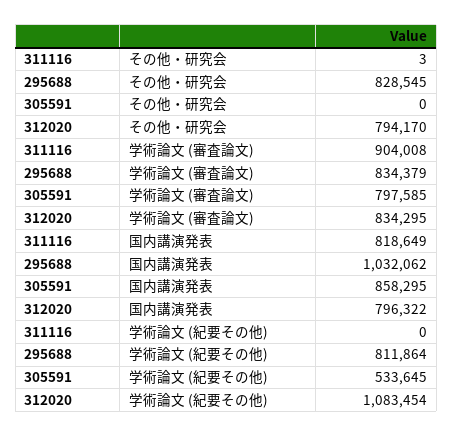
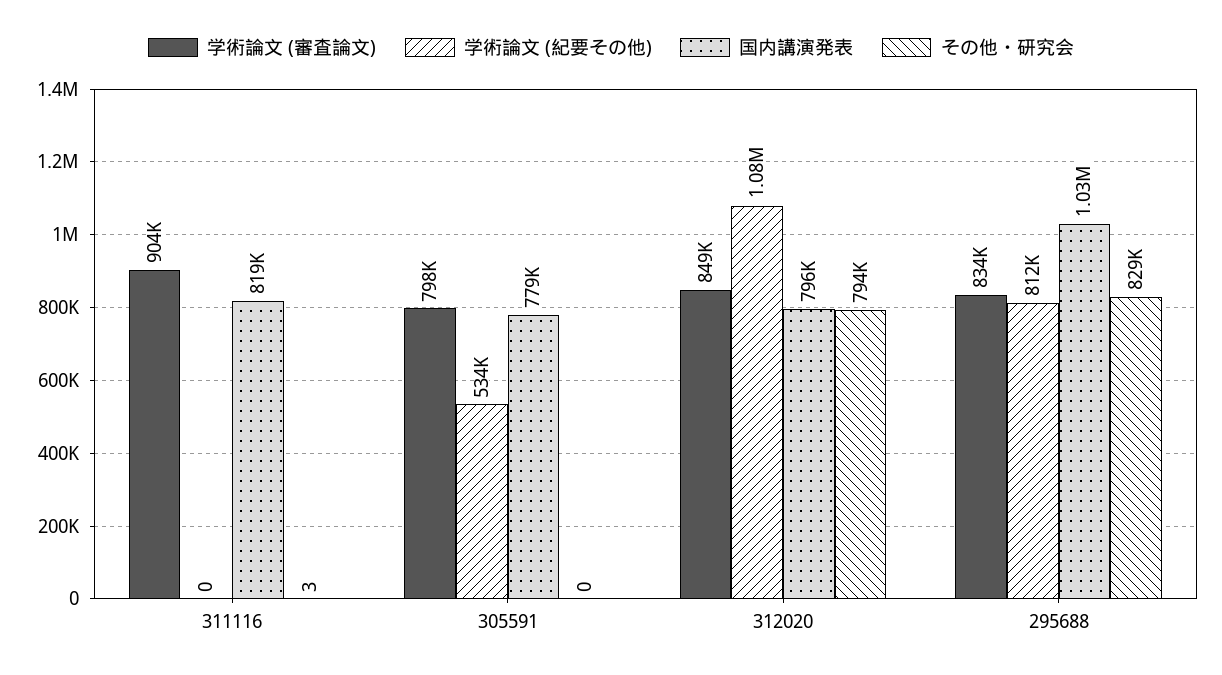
学術論文 (審査論文), 312020: 834295 -> 849000
国内講演発表, 305591: 858295 -> 779000

